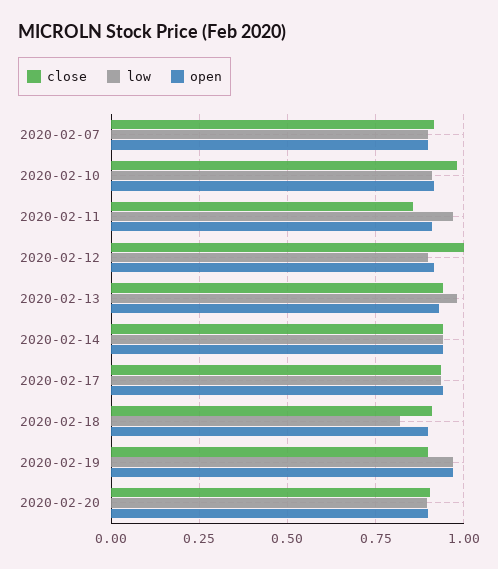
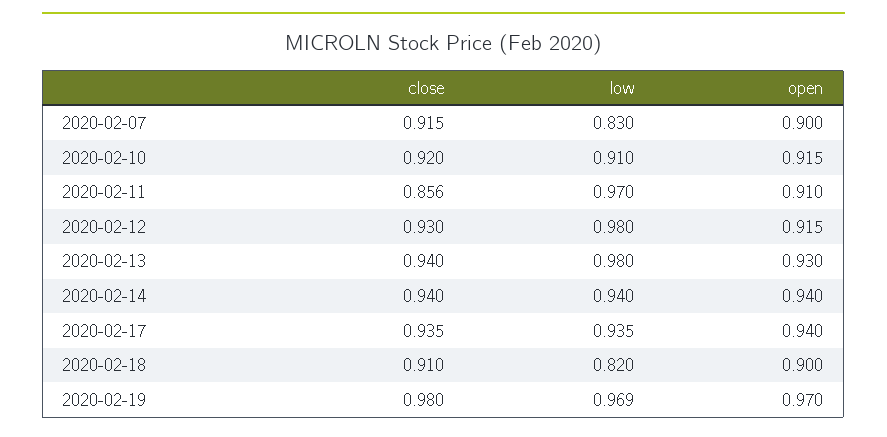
low, 2020-02-07: 0.9 -> 0.83
close, 2020-02-10: 0.975 -> 0.92
close, 2020-02-12: 1 -> 0.93
low, 2020-02-12: 0.9 -> 0.98
close, 2020-02-19: 0.9 -> 0.98
close, 2020-02-20: 0.9 -> none
low, 2020-02-20: 0.9 -> none
open, 2020-02-20: 0.9 -> none

